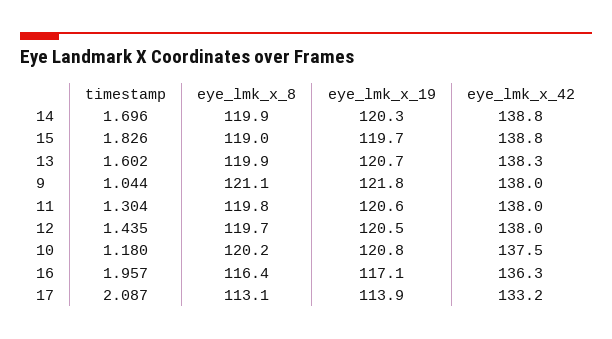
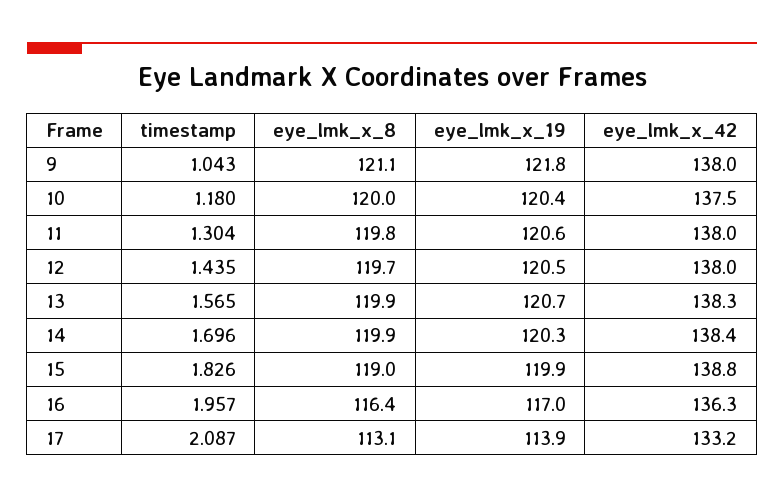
eye_lmk_x_42, 14: 138.8 -> 138.4
eye_lmk_x_19, 15: 119.7 -> 119.9
timestamp, 13: 1.602 -> 1.565
timestamp, 9: 1.044 -> 1.043
eye_lmk_x_8, 10: 120.2 -> 120
eye_lmk_x_19, 10: 120.8 -> 120.4
eye_lmk_x_19, 16: 117.1 -> 117

